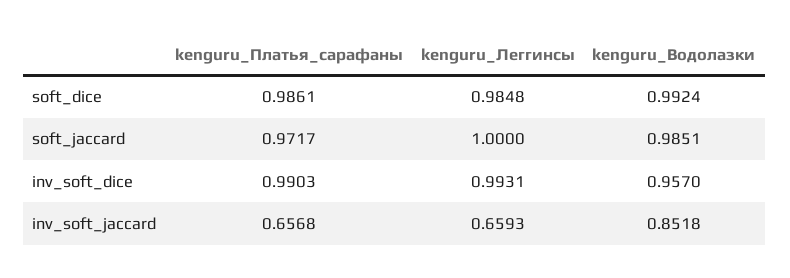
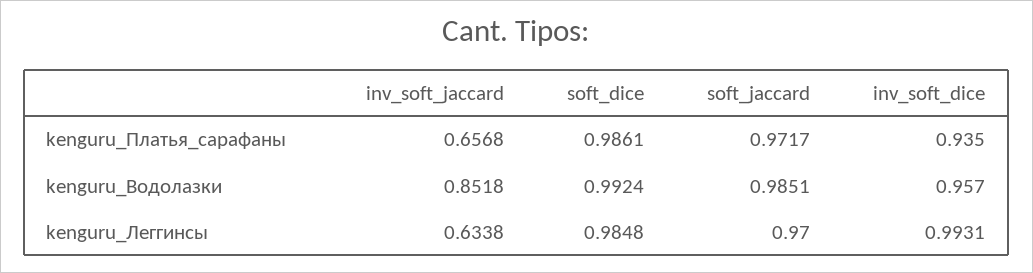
kenguru_Леггинсы, soft_jaccard: 1 -> 0.97
kenguru_Платья_сарафаны, inv_soft_dice: 0.9903 -> 0.935
kenguru_Леггинсы, inv_soft_jaccard: 0.6593 -> 0.6338

